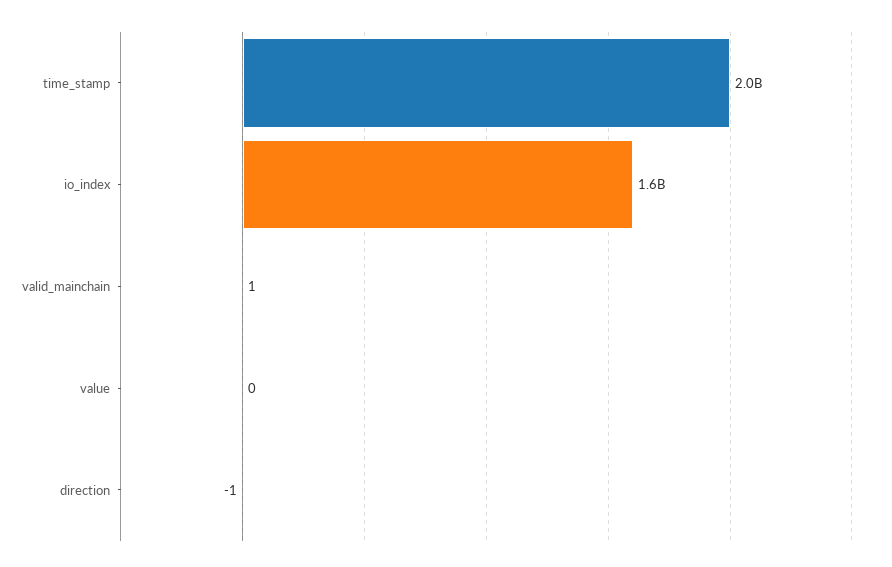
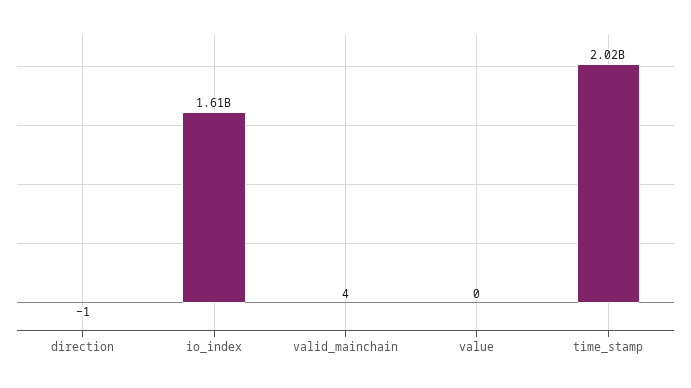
valid_mainchain: 1 -> 4

